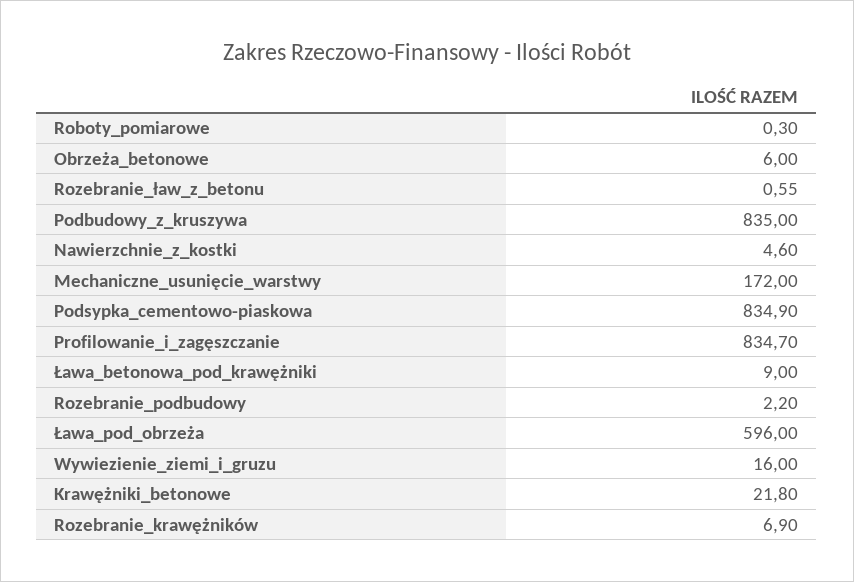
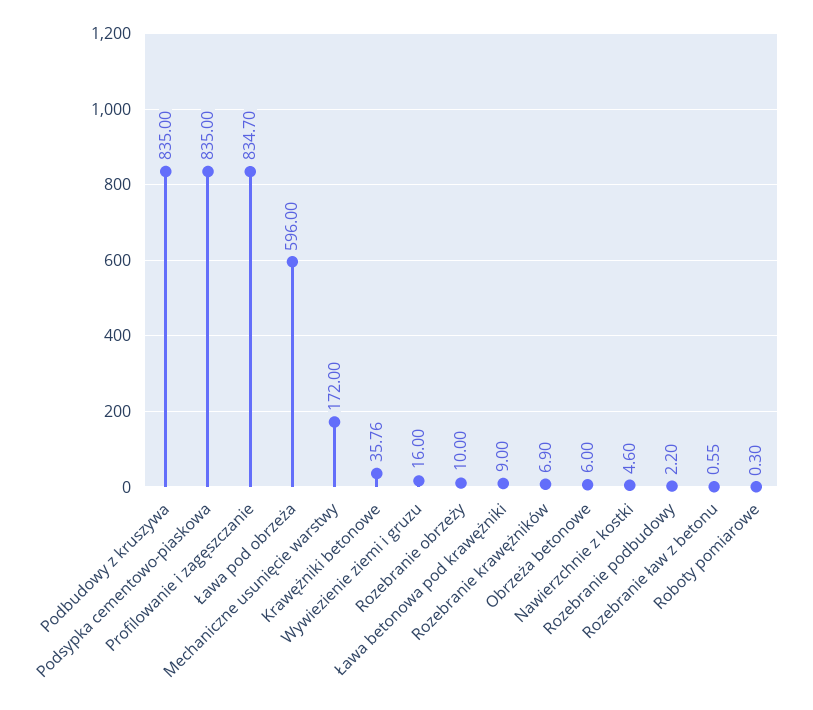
Podsypka_cementowo-piaskowa: 834.9 -> 835
Krawężniki_betonowe: 21.8 -> 35.76
Rozebranie obrzeży: none -> 10

